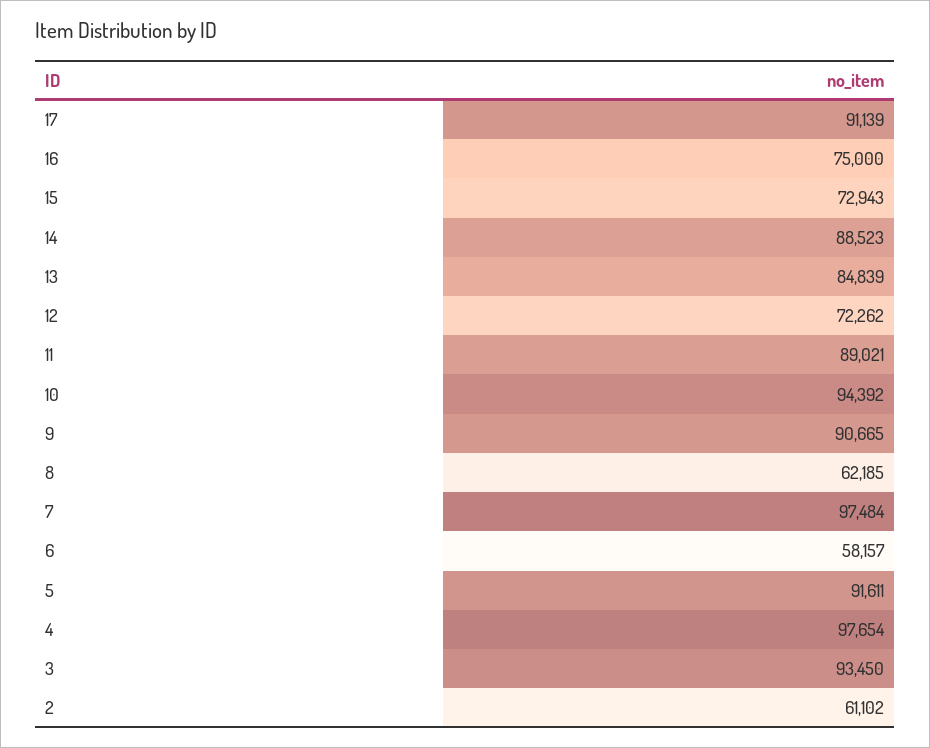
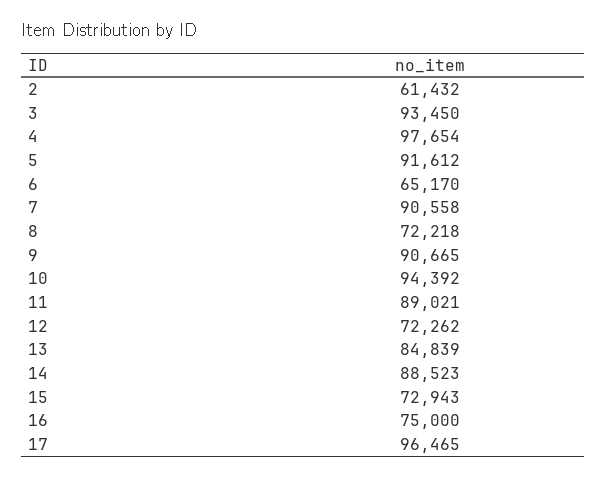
17: 91139 -> 96465
8: 62185 -> 72218
7: 97484 -> 90558
6: 58157 -> 65170
5: 91611 -> 91612
2: 61102 -> 61432

